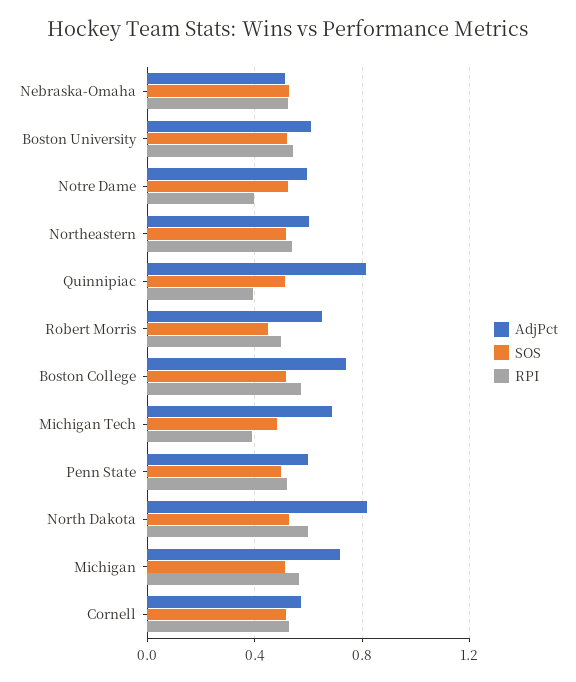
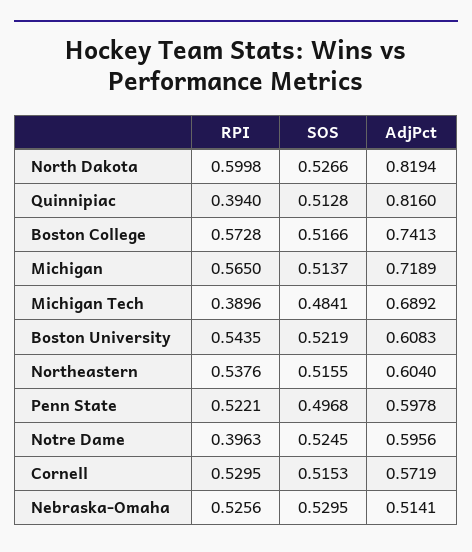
AdjPct, Robert Morris: 0.65 -> none
SOS, Robert Morris: 0.45 -> none
RPI, Robert Morris: 0.5 -> none

